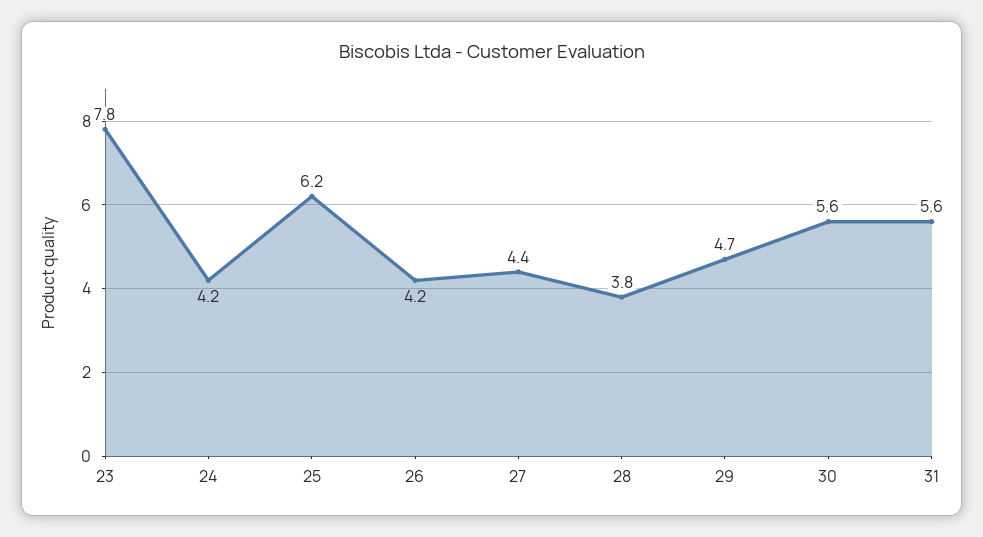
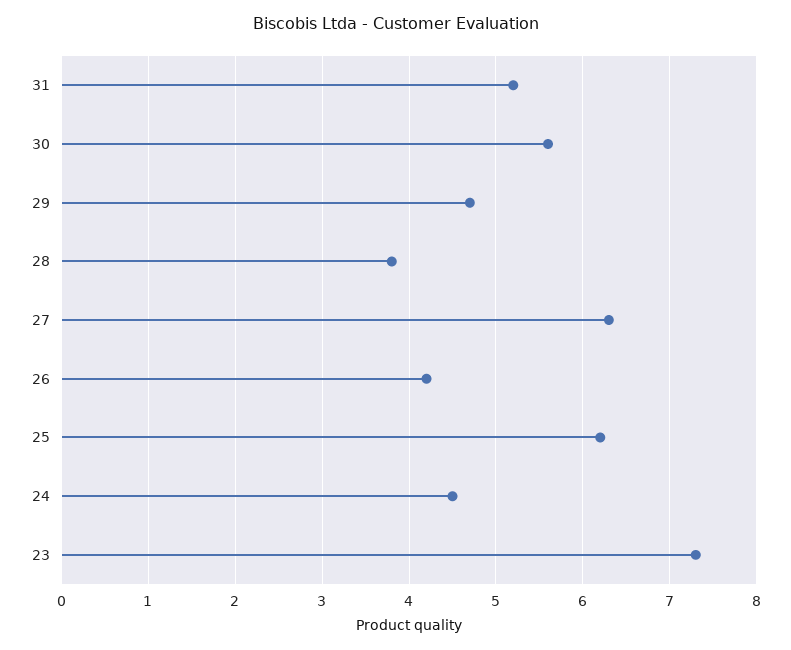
23: 7.8 -> 7.3
24: 4.2 -> 4.5
27: 4.4 -> 6.3
31: 5.6 -> 5.2

